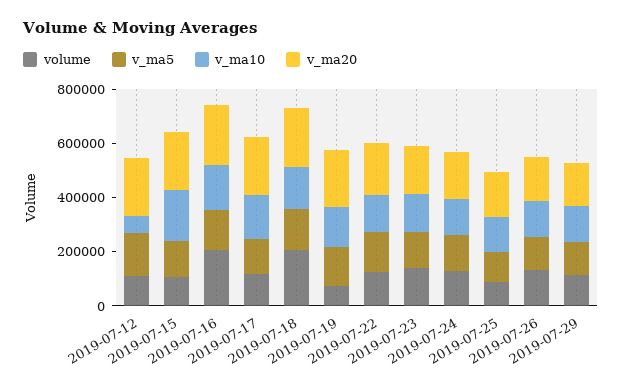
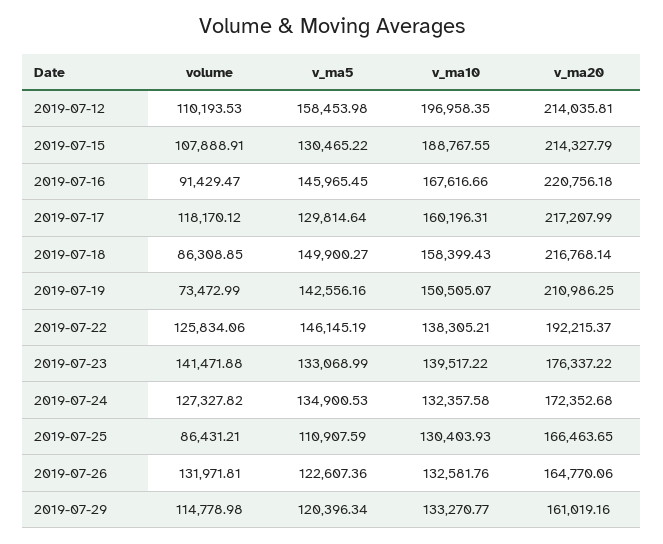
v_ma10, 2019-07-12: 50000 -> 196958.35
volume, 2019-07-16: 200000 -> 91429.47
volume, 2019-07-18: 200000 -> 86308.85

